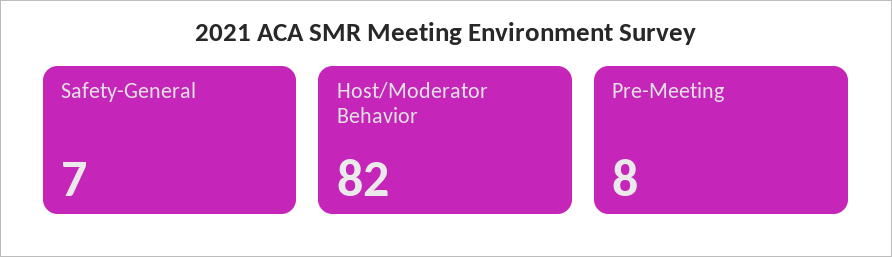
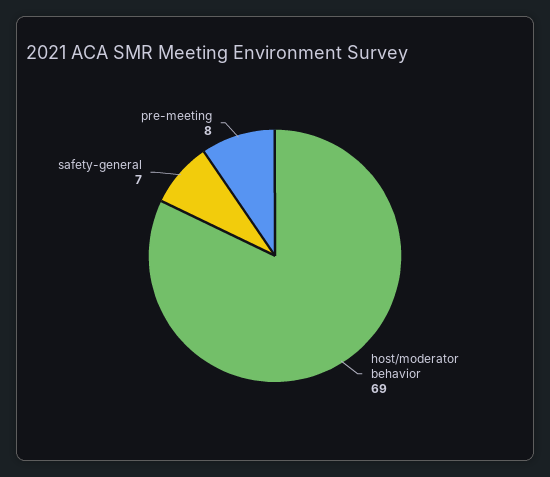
Host/Moderator Behavior: 82 -> 69

